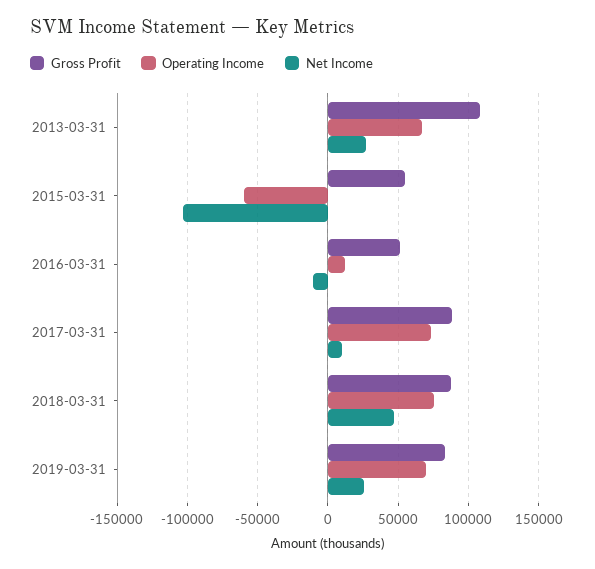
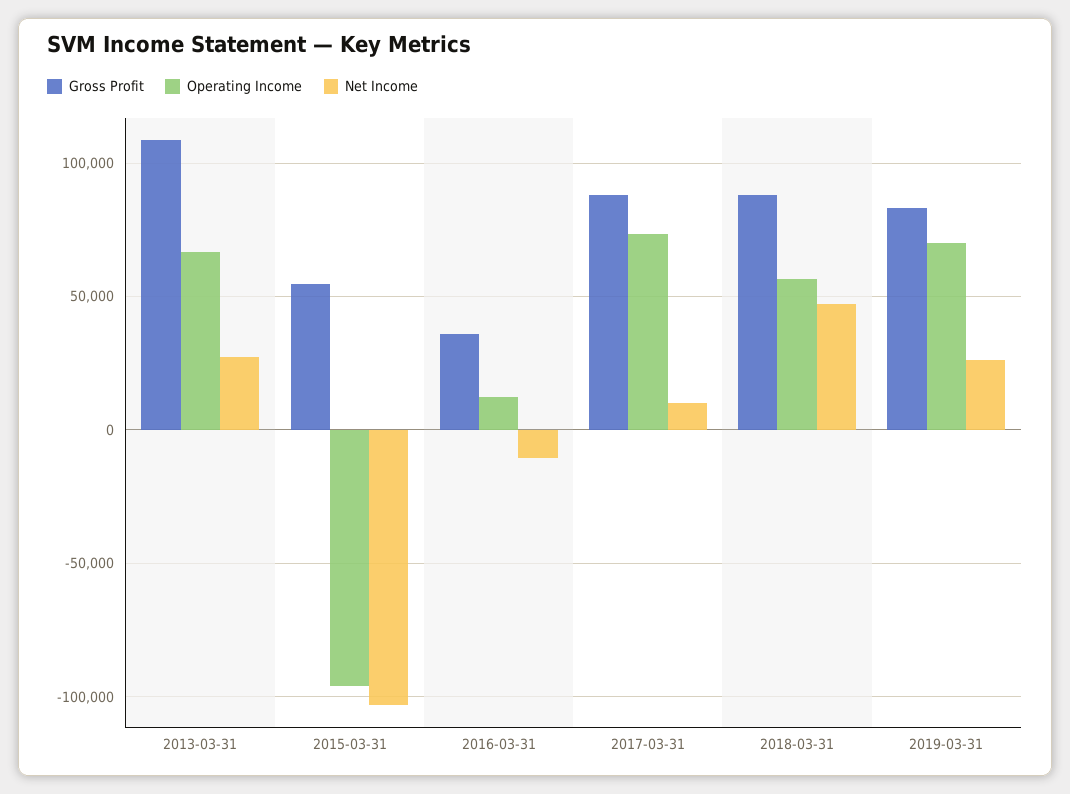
Operating Income, 2015-03-31: -60000 -> -95000
Gross Profit, 2016-03-31: 50000 -> 35000
Operating Income, 2018-03-31: 75000 -> 55000

